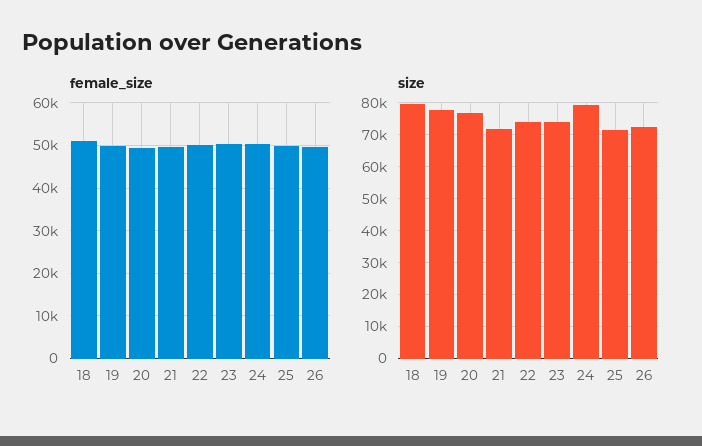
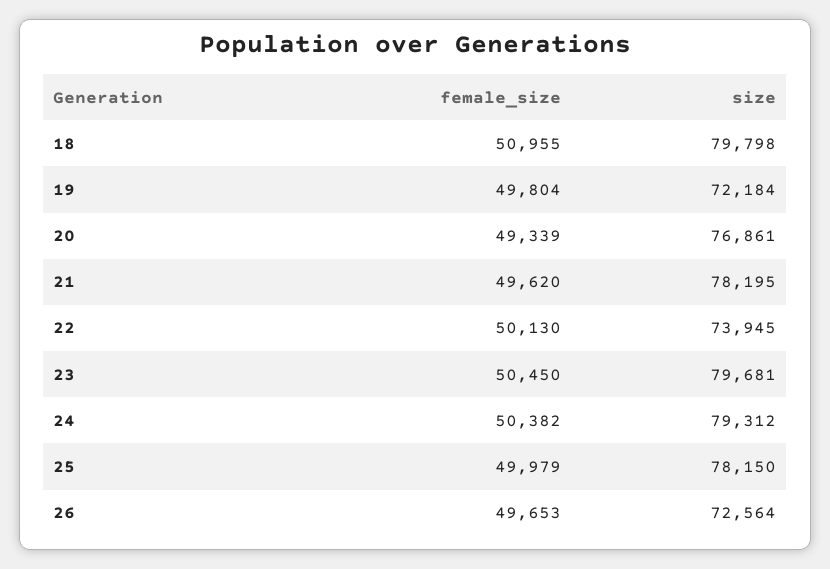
size, 19: 78000 -> 72184
size, 21: 72000 -> 78195
size, 23: 74000 -> 79681
size, 25: 72000 -> 78150

